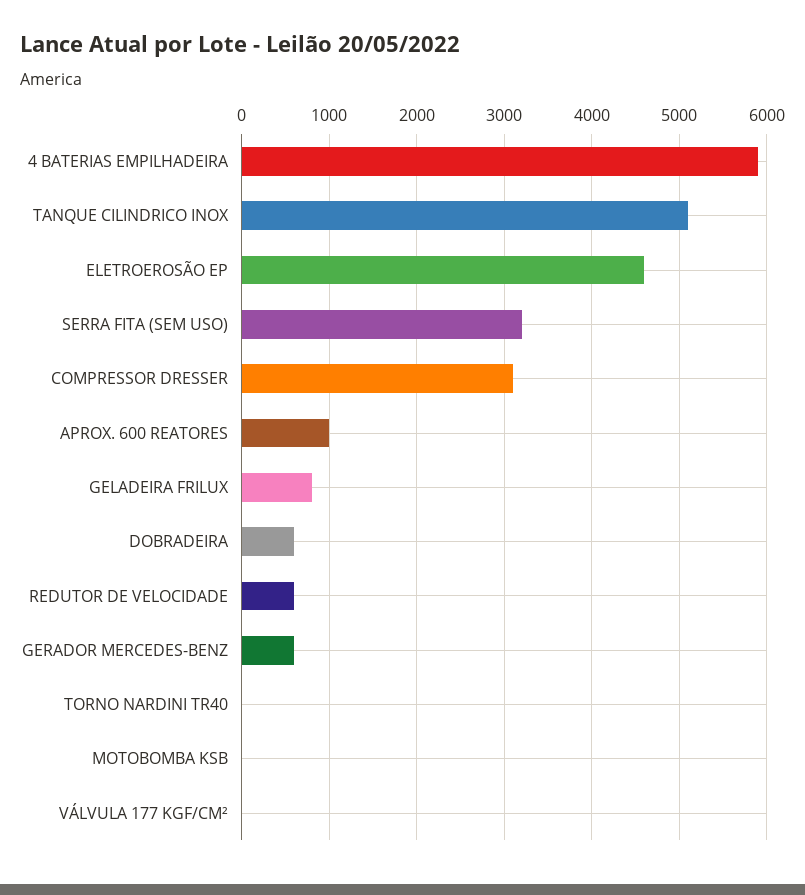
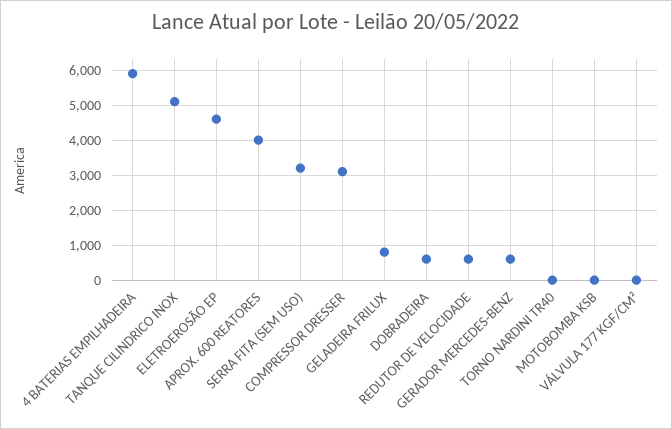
APROX. 600 REATORES: 1000 -> 4000

